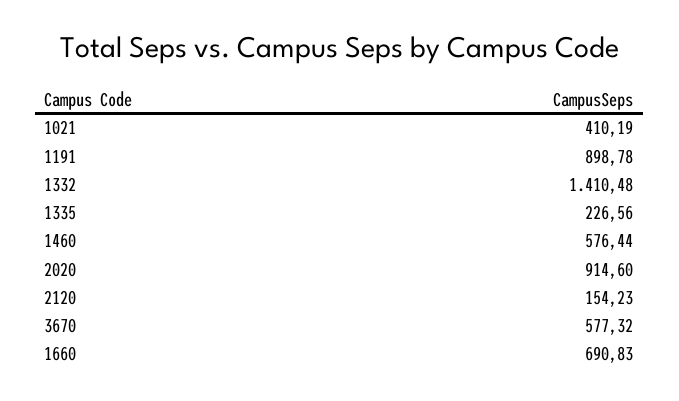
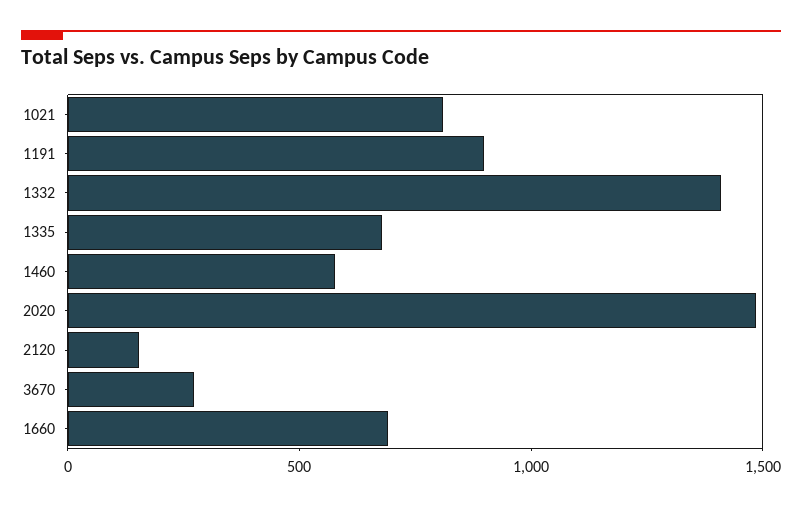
1021: 410.19 -> 800
1335: 226.56 -> 700
2020: 914.6 -> 1500
3670: 577.32 -> 300

